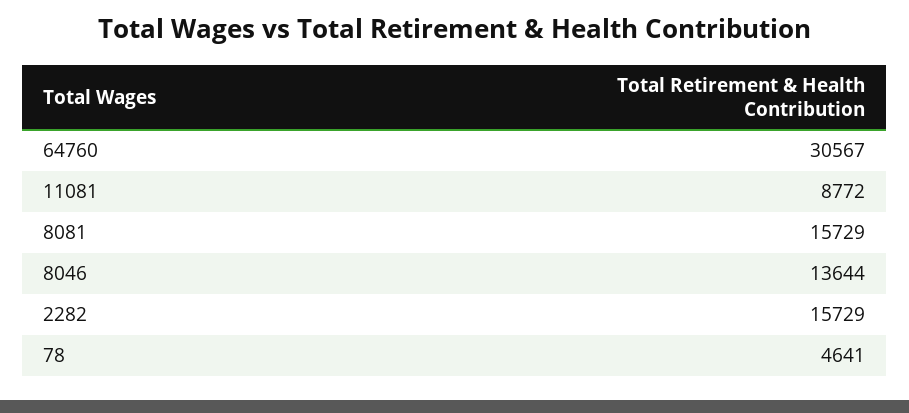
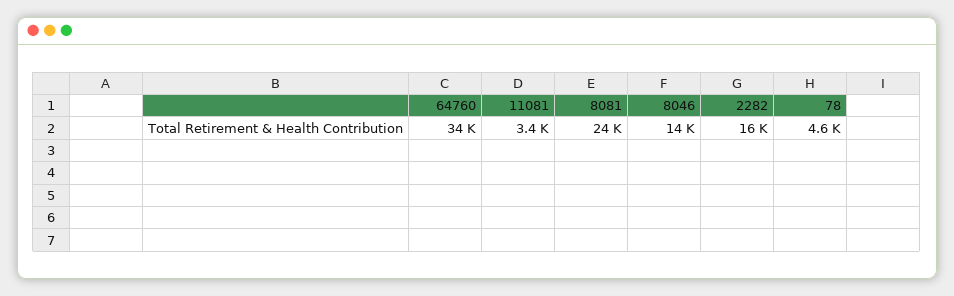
64760: 30567 -> 34000
11081: 8772 -> 3400
8081: 15729 -> 24000

